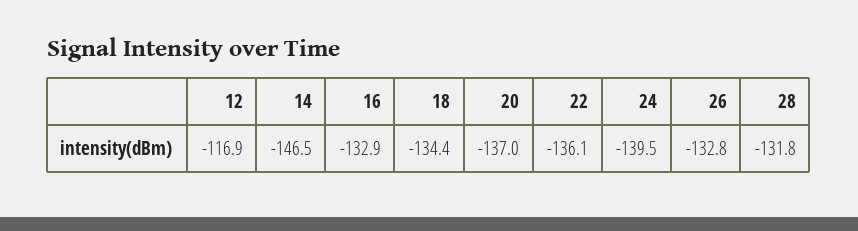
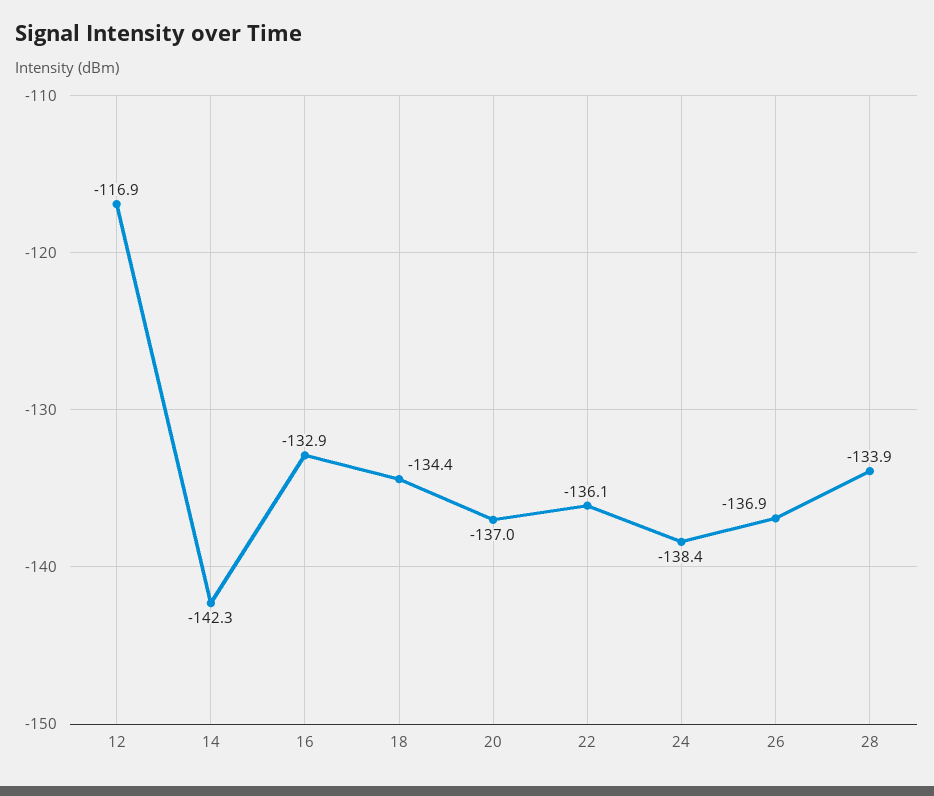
14: -146.5 -> -142.3
24: -139.5 -> -138.4
26: -132.8 -> -136.9
28: -131.8 -> -133.9

